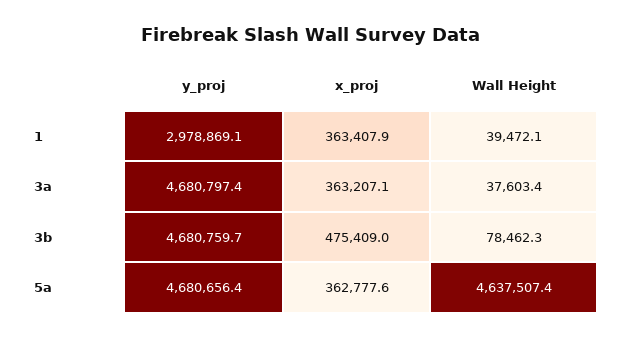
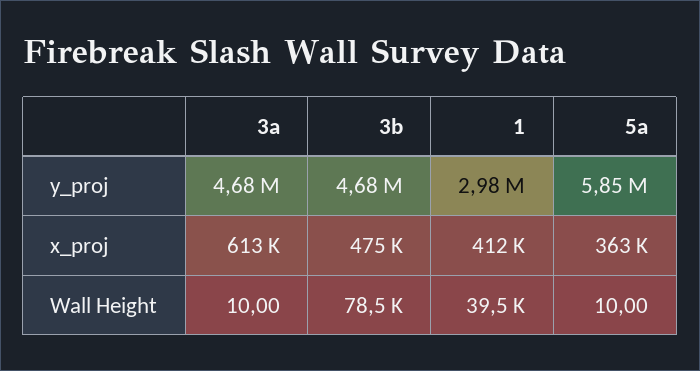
x_proj, 1: 363407.9 -> 412000
x_proj, 3a: 363207.1 -> 613000
Wall Height, 3a: 37603.4 -> 10
y_proj, 5a: 4680656.4 -> 5850000
Wall Height, 5a: 4637507.4 -> 10

